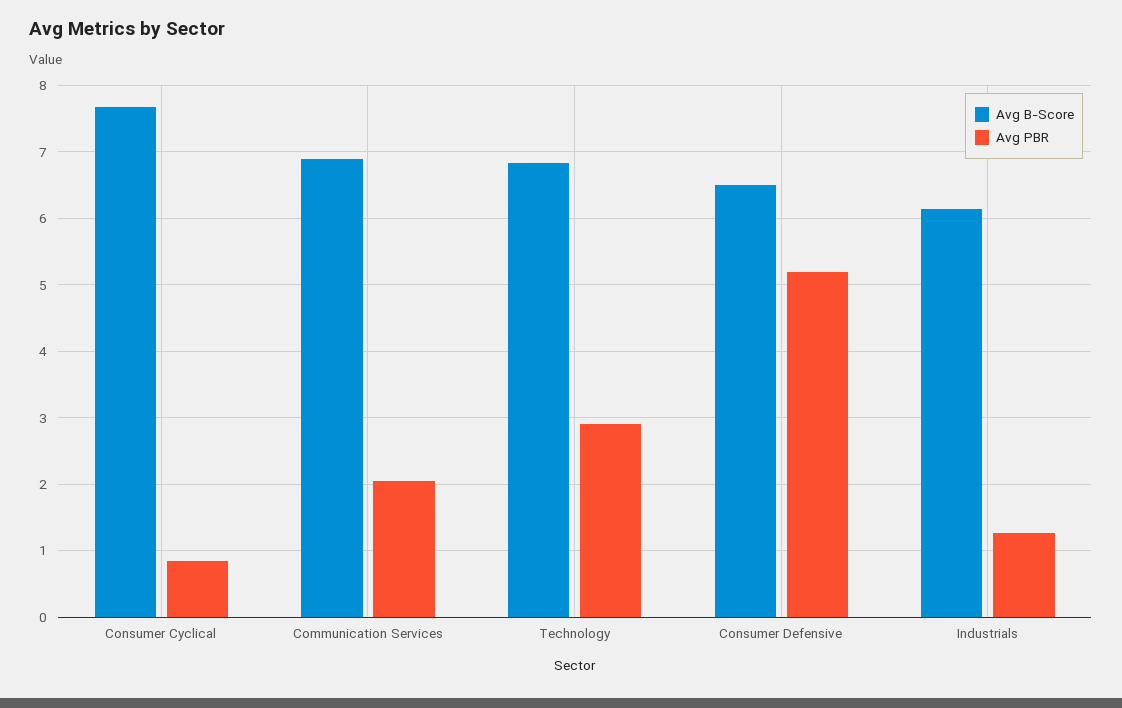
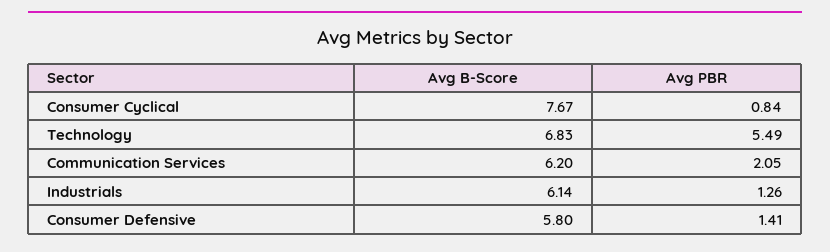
Avg B-Score, Communication Services: 6.9 -> 6.2
Avg PBR, Technology: 2.9 -> 5.49
Avg B-Score, Consumer Defensive: 6.5 -> 5.8
Avg PBR, Consumer Defensive: 5.2 -> 1.41

